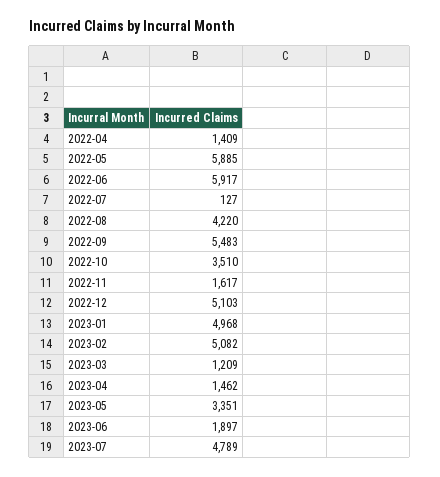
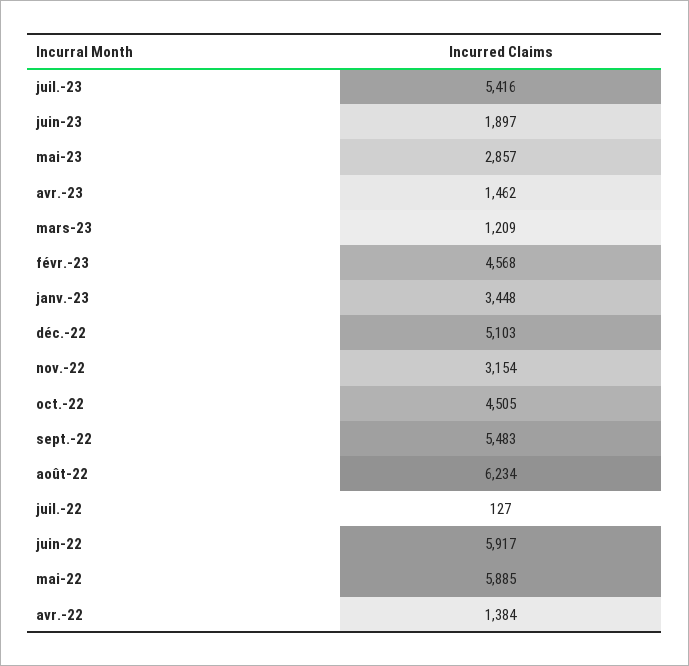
2022-04: 1409 -> 1384
2022-08: 4220 -> 6234
2022-10: 3510 -> 4505
2022-11: 1617 -> 3154
2023-01: 4968 -> 3448
2023-02: 5082 -> 4568
2023-05: 3351 -> 2857
2023-07: 4789 -> 5416

